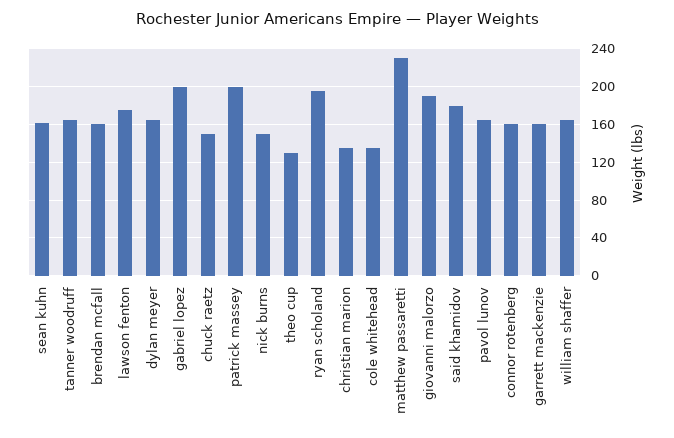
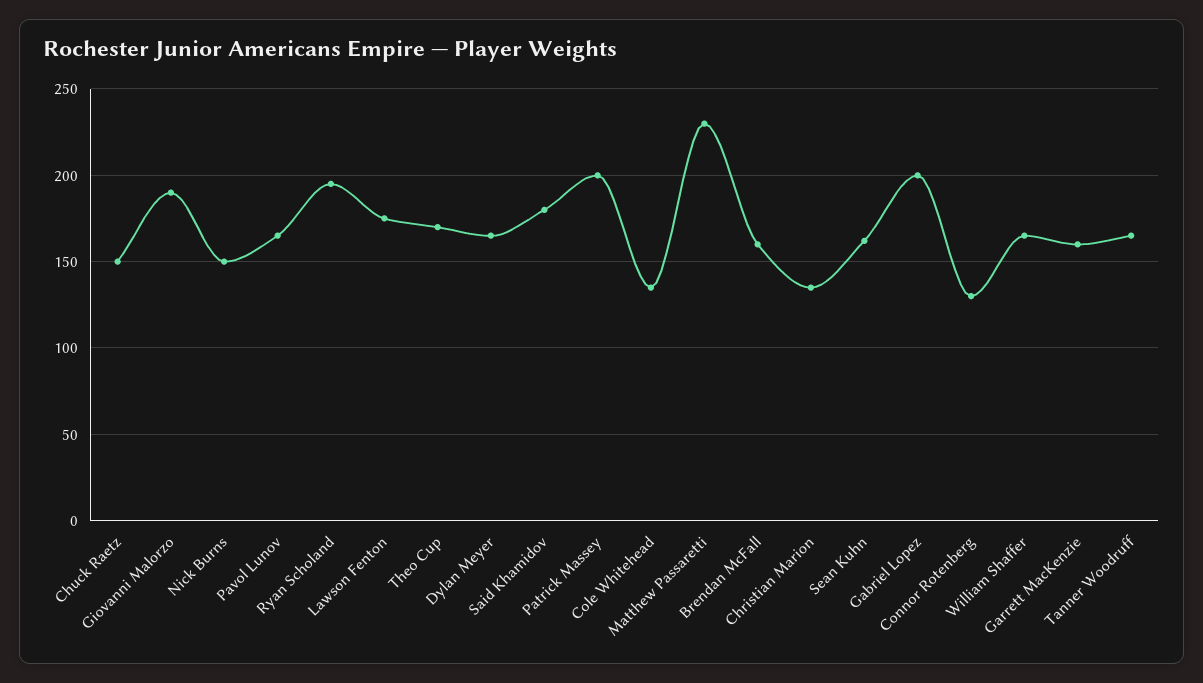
theo cup: 130 -> 170
connor rotenberg: 160 -> 130

